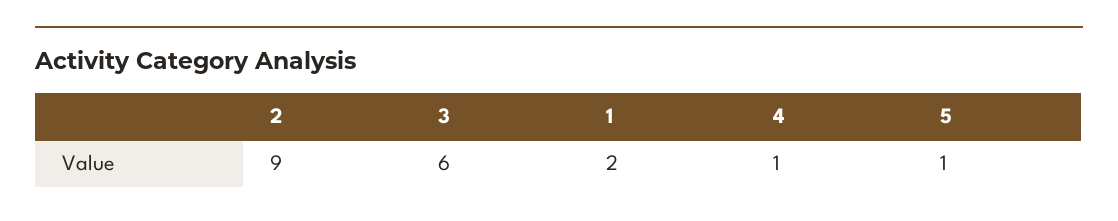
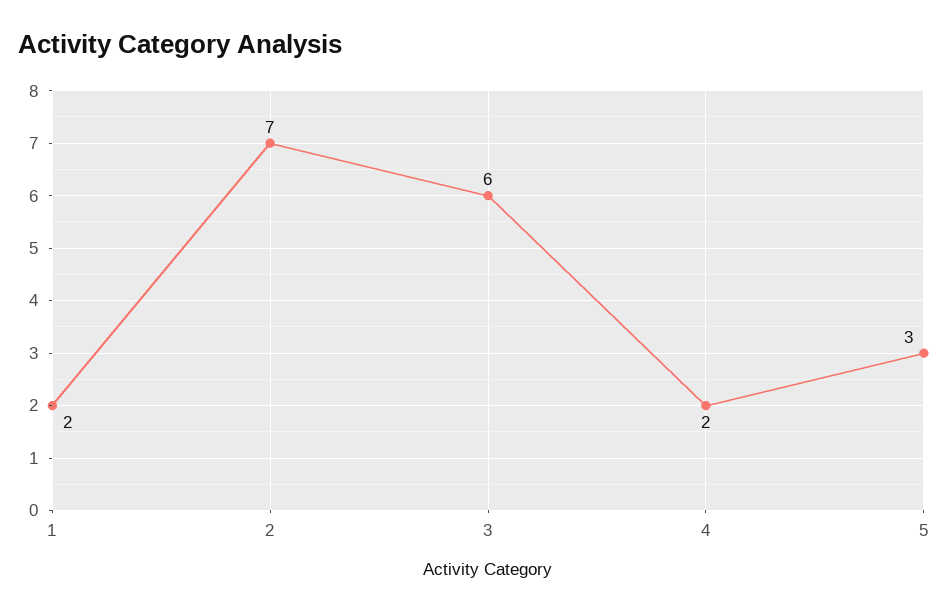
2: 9 -> 7
4: 1 -> 2
5: 1 -> 3

